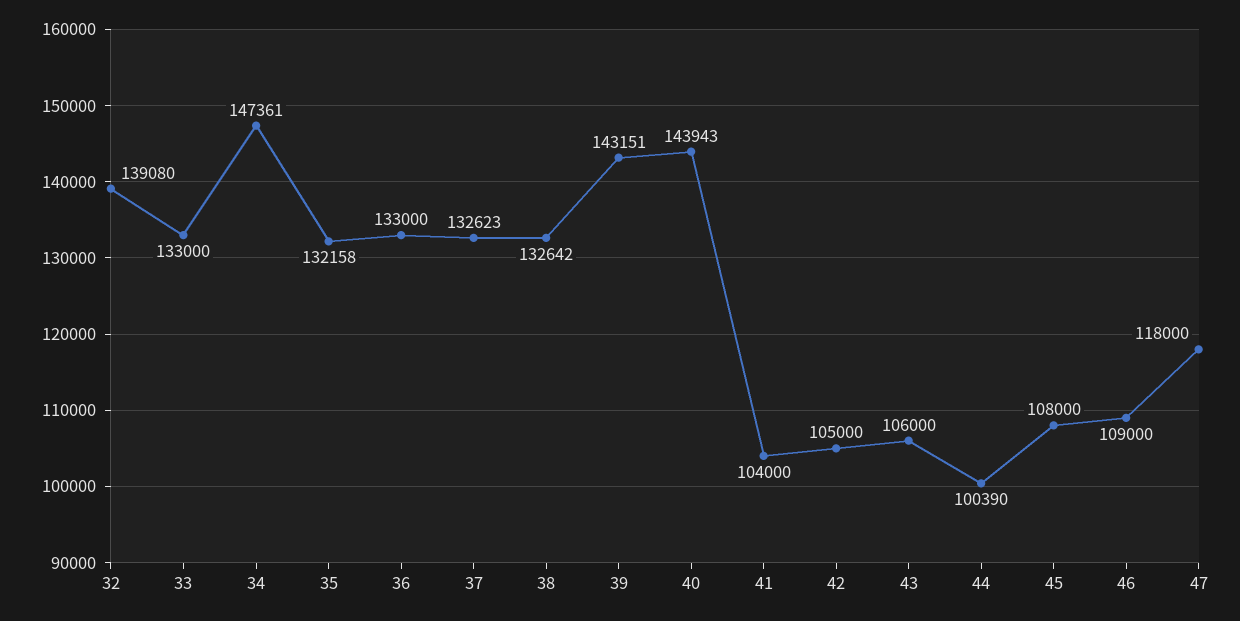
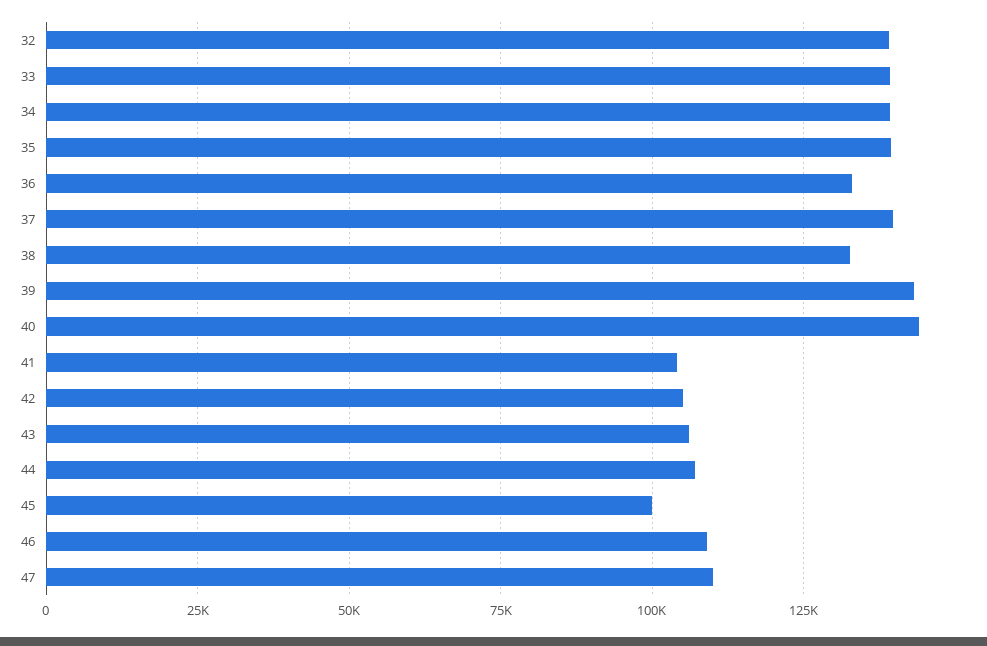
33: 133000 -> 140000
34: 147361 -> 140000
35: 132158 -> 140000
37: 132623 -> 140000
44: 100390 -> 107500
45: 108000 -> 100000
47: 118000 -> 110000

